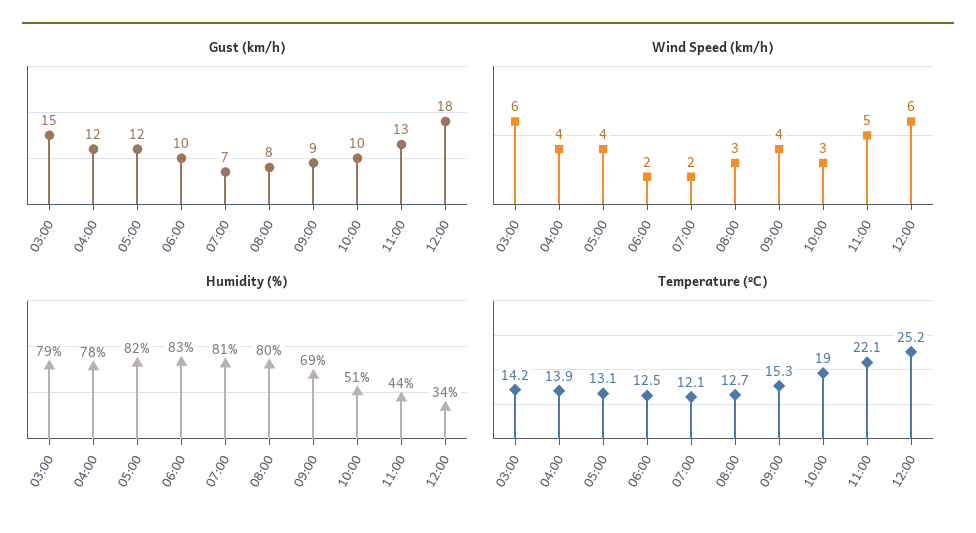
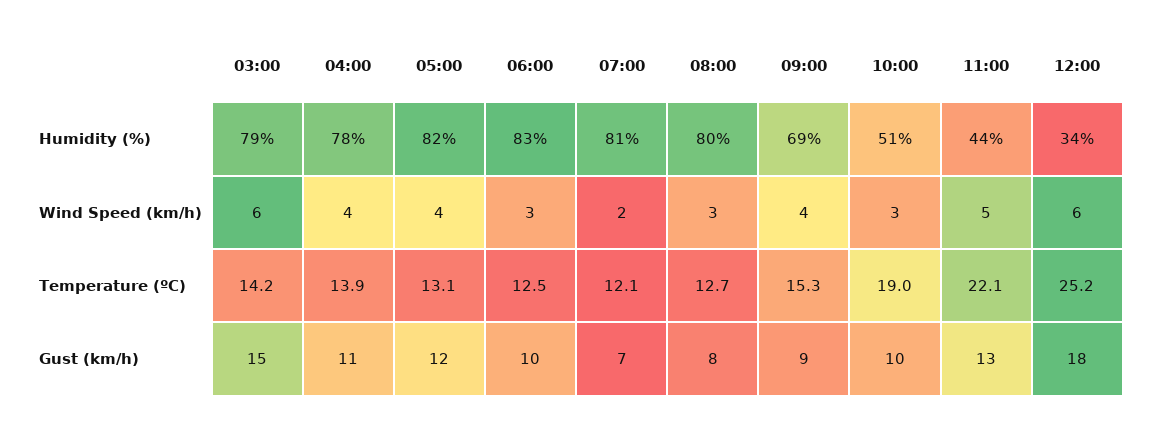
Gust (km/h), 04:00: 12 -> 11
Wind Speed (km/h), 06:00: 2 -> 3

